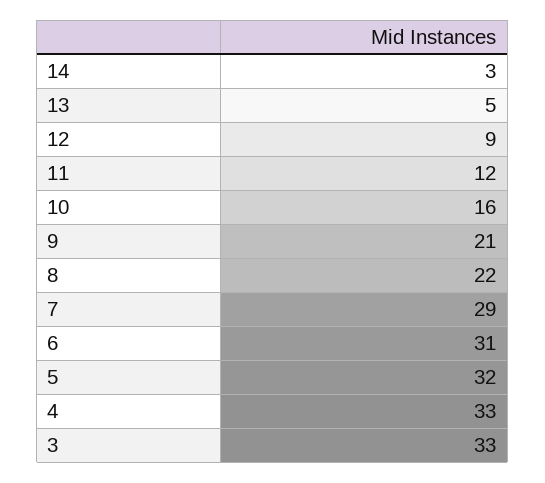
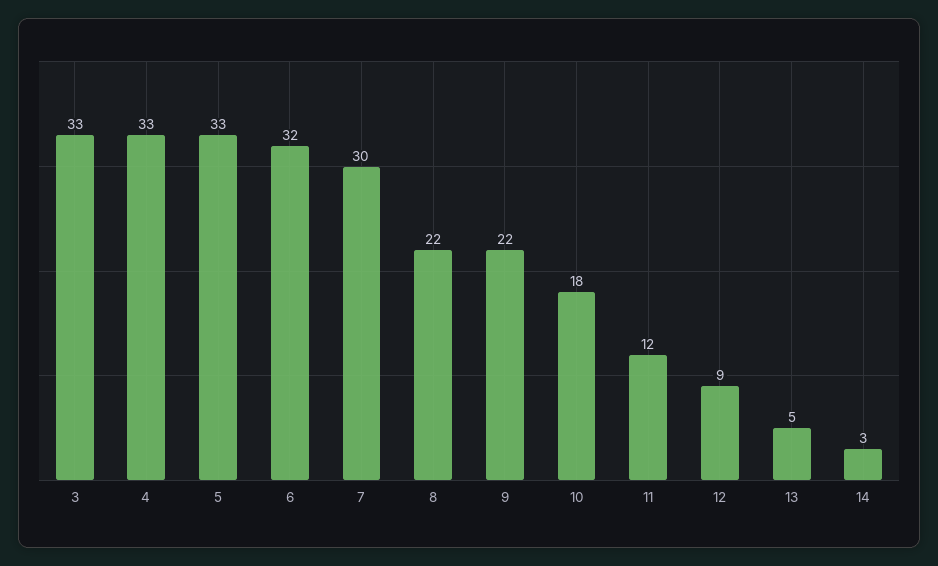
10: 16 -> 18
9: 21 -> 22
7: 29 -> 30
6: 31 -> 32
5: 32 -> 33

